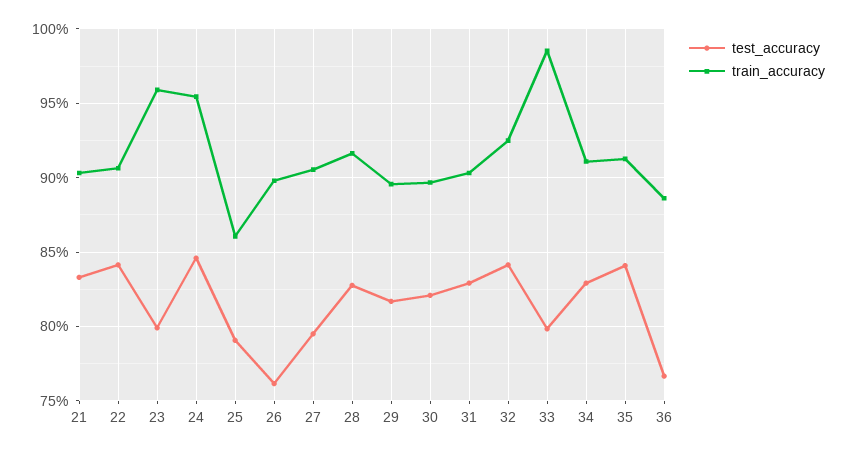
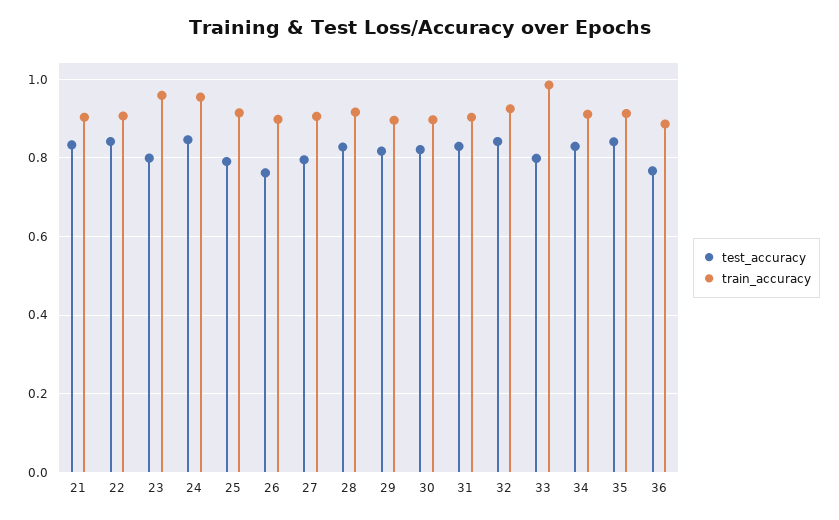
train_accuracy, 25: 0.86 -> 0.92

